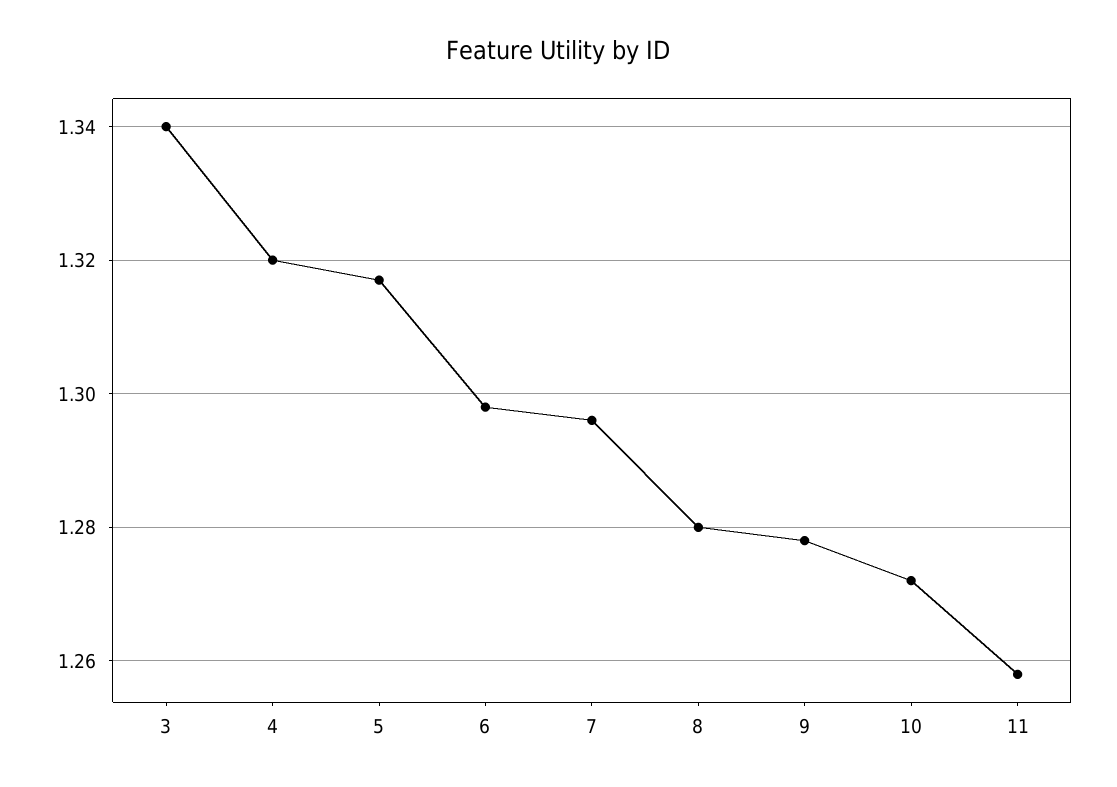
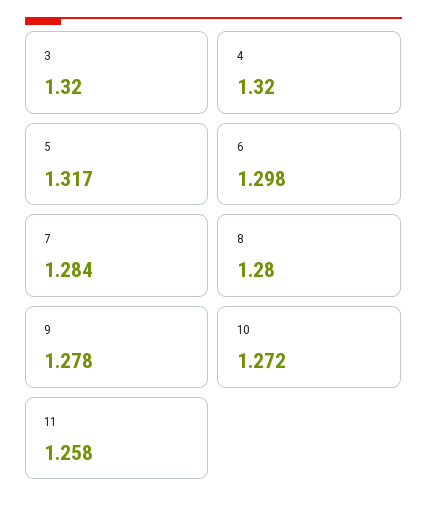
3: 1.34 -> 1.32
7: 1.295 -> 1.284

